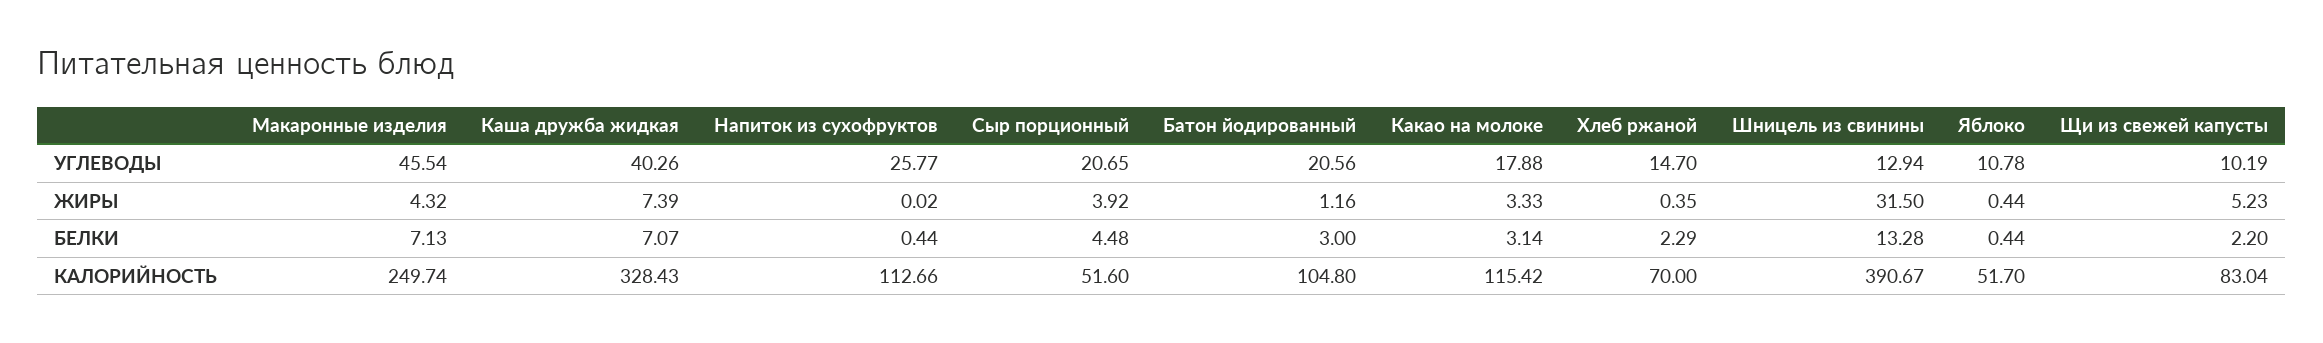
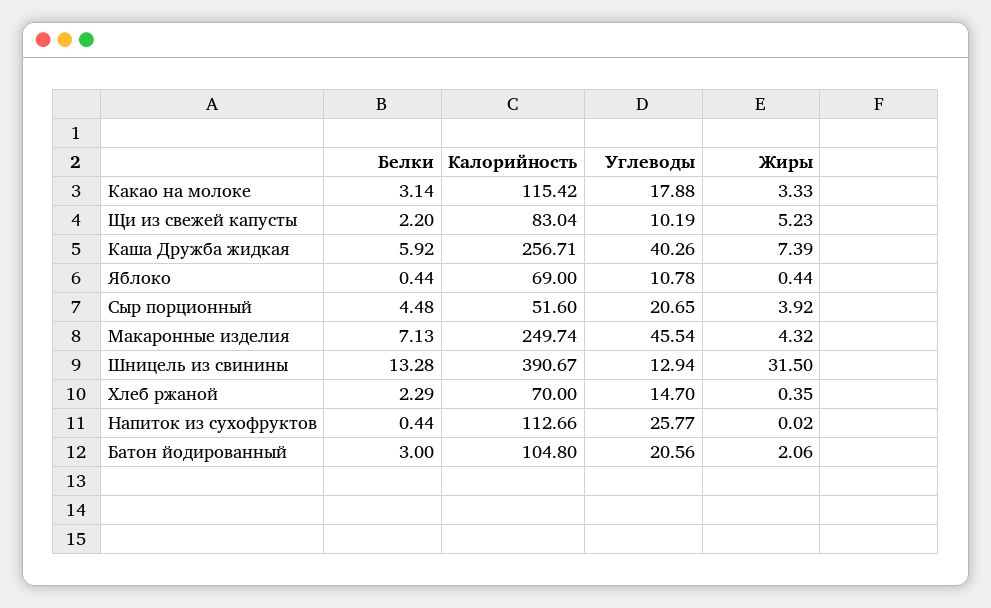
Батон йодированный, ЖИРЫ: 1.16 -> 2.06
Каша дружба жидкая, БЕЛКИ: 7.07 -> 5.92
Каша дружба жидкая, КАЛОРИЙНОСТЬ: 328.43 -> 256.71
Яблоко, КАЛОРИЙНОСТЬ: 51.7 -> 69

